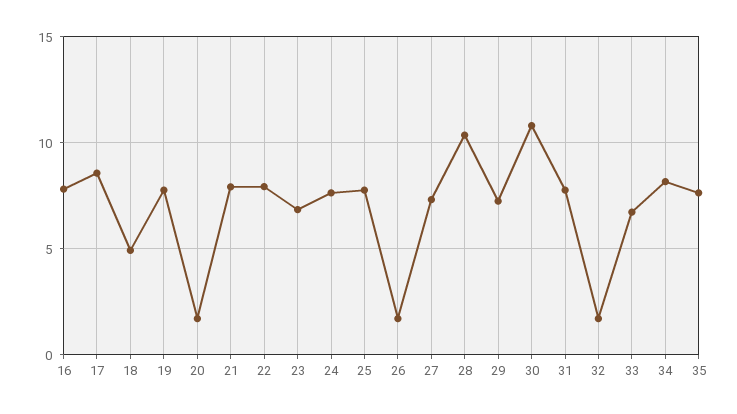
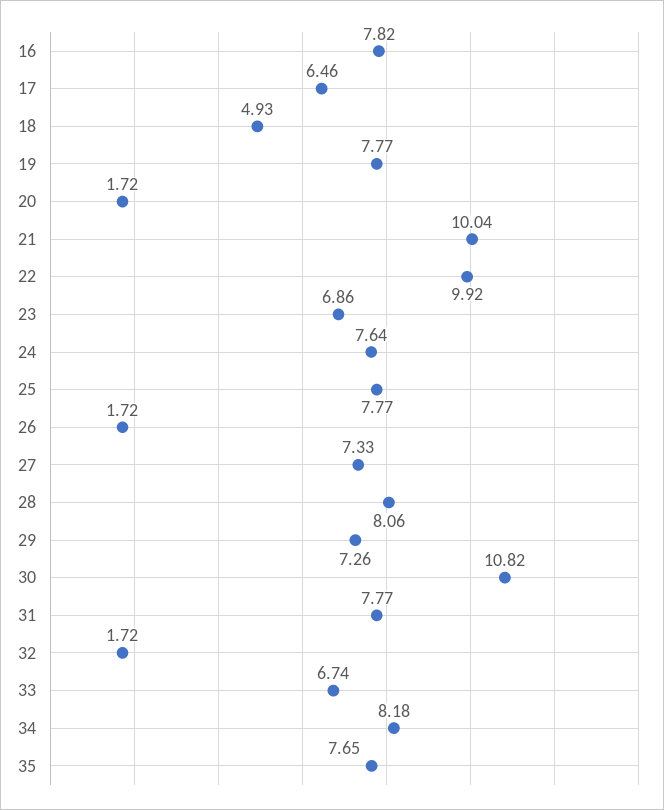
17: 8.5 -> 6.46
21: 8 -> 10.04
22: 8 -> 9.92
28: 10.5 -> 8.06

